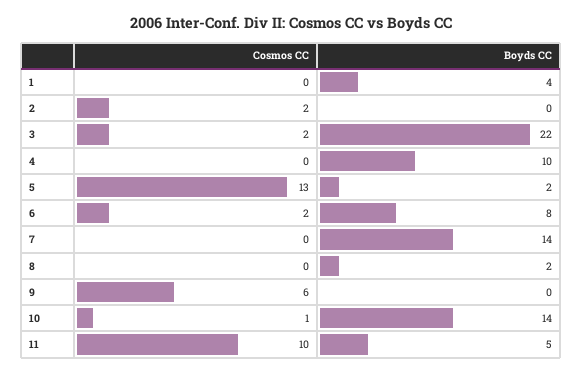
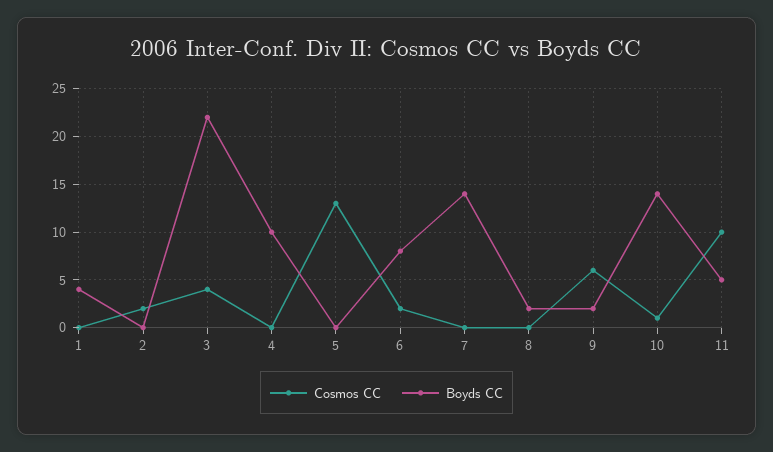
Cosmos CC, 3: 2 -> 4
Boyds CC, 5: 2 -> 0
Boyds CC, 9: 0 -> 2

